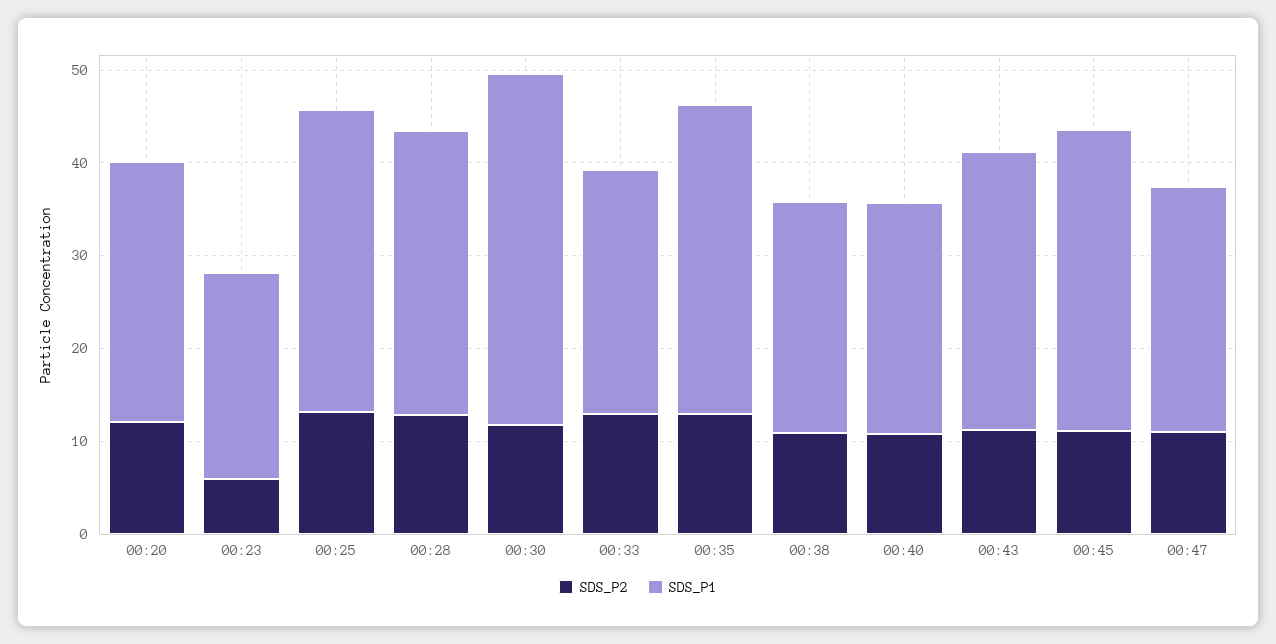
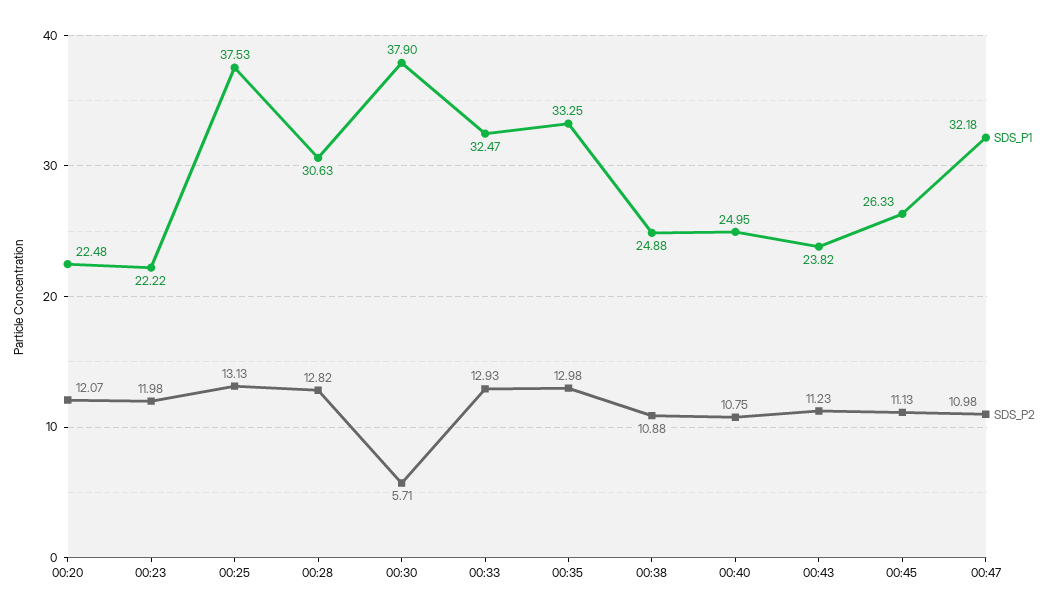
SDS_P1, 00:20: 28 -> 22.48
SDS_P2, 00:23: 6 -> 11.98
SDS_P1, 00:25: 32 -> 37.53
SDS_P2, 00:30: 12 -> 5.71
SDS_P1, 00:33: 26 -> 32.47
SDS_P1, 00:43: 30 -> 23.82
SDS_P1, 00:45: 32 -> 26.33
SDS_P1, 00:47: 26 -> 32.18

